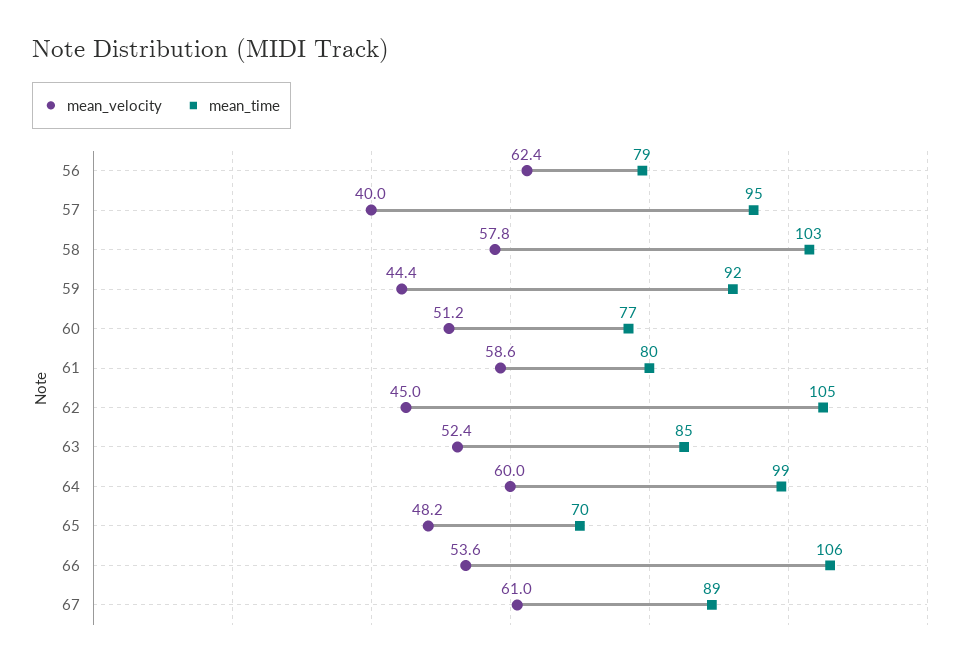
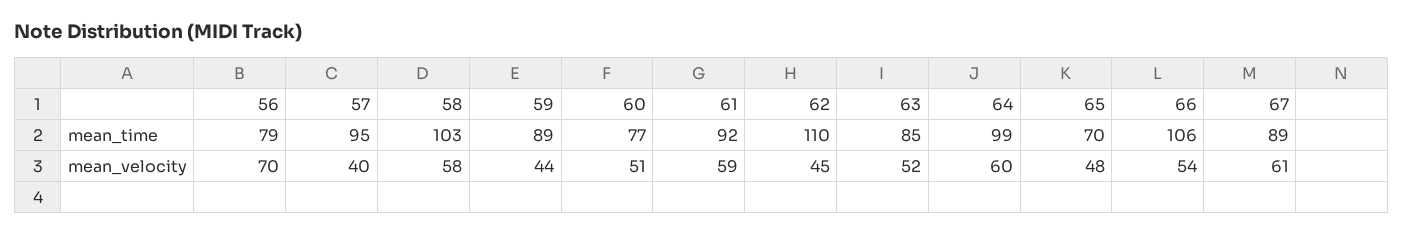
mean_velocity, 56: 62.4 -> 70
mean_time, 59: 92 -> 89
mean_time, 61: 80 -> 92
mean_time, 62: 105 -> 110

